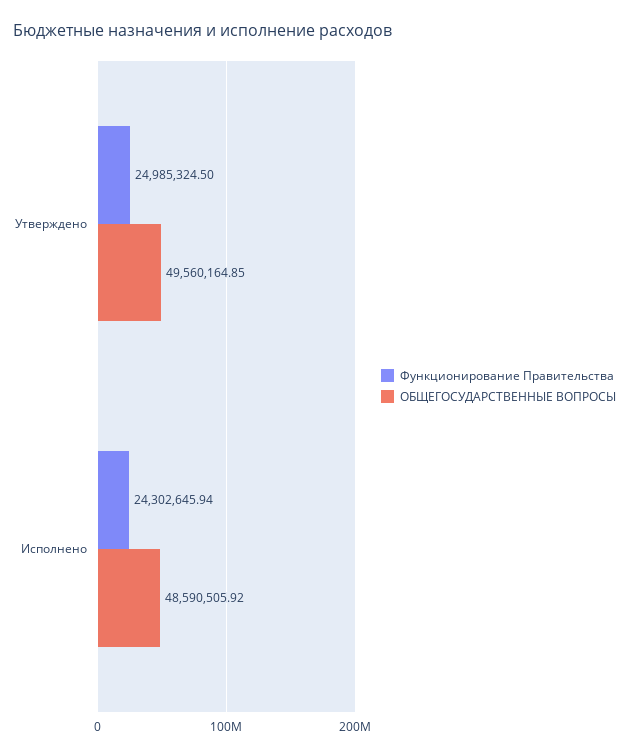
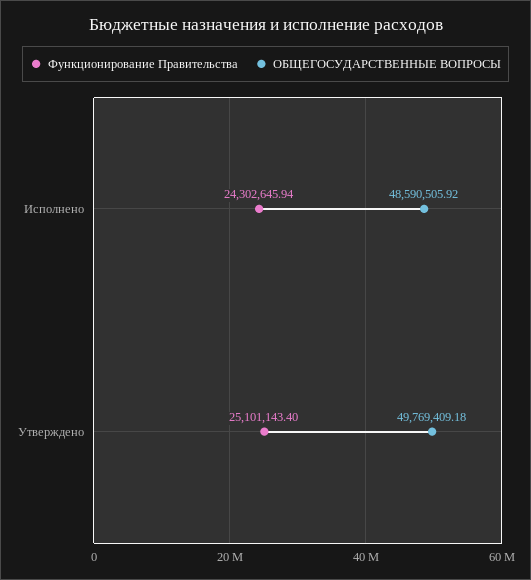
Функционирование Правительства, Утверждено: 24985324.5 -> 25101143.4
ОБЩЕГОСУДАРСТВЕННЫЕ ВОПРОСЫ, Утверждено: 49560164.85 -> 49769409.18

